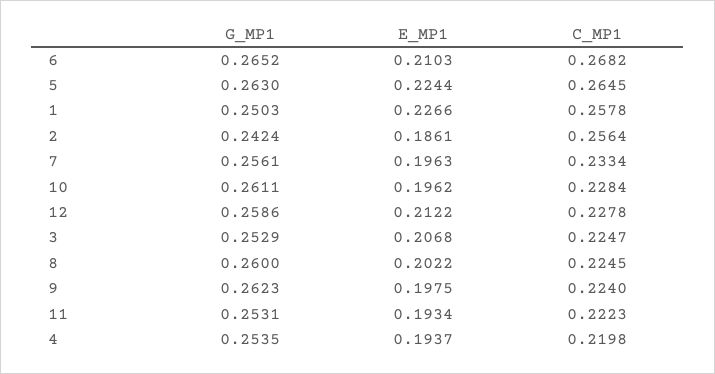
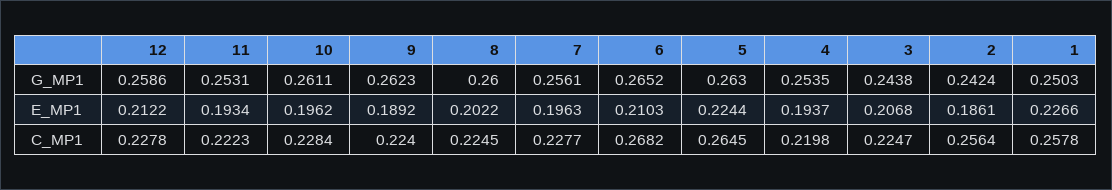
C_MP1, 7: 0.2334 -> 0.2277
G_MP1, 3: 0.2529 -> 0.2438
E_MP1, 9: 0.1975 -> 0.1892

